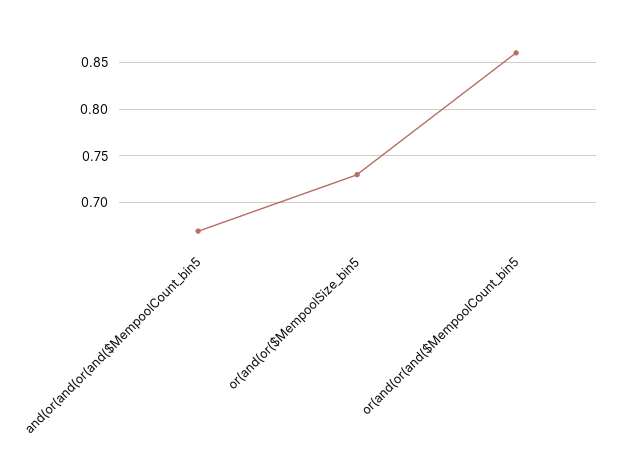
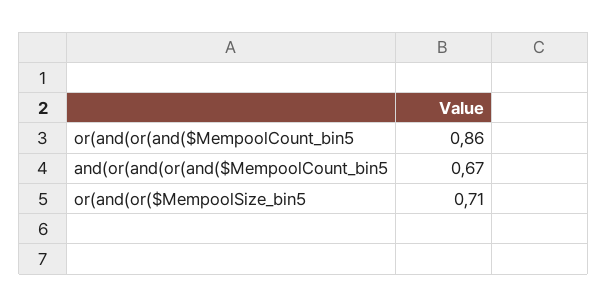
or(and(or($MempoolSize_bin5: 0.73 -> 0.71

